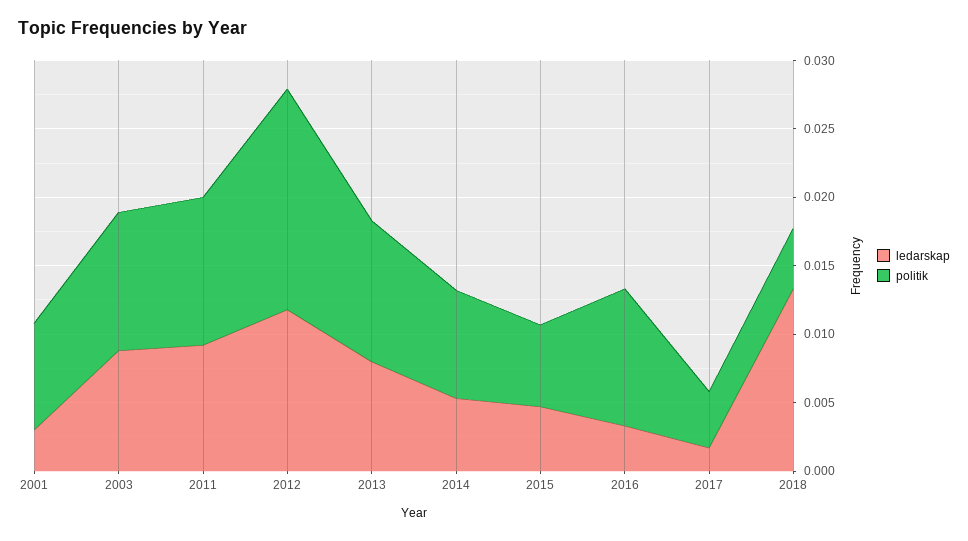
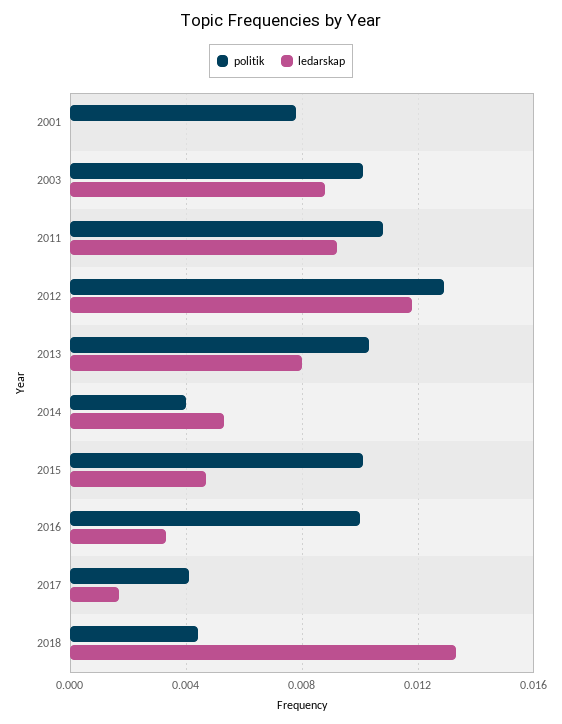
ledarskap, 2001: 0.003 -> 0
politik, 2012: 0.016 -> 0.013
politik, 2014: 0.008 -> 0.004
politik, 2015: 0.006 -> 0.01

